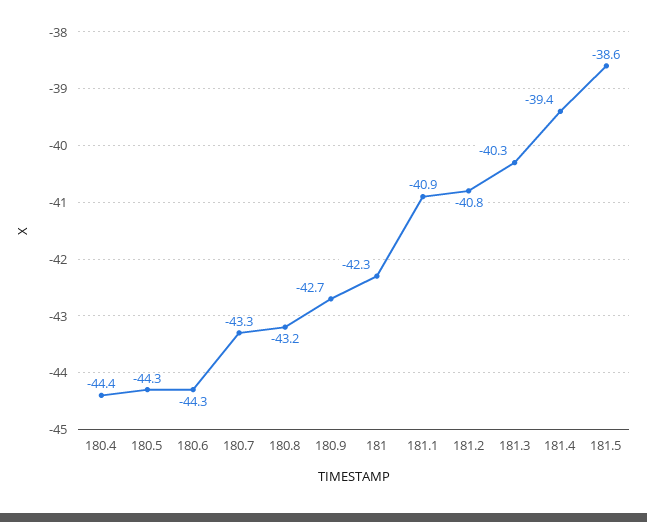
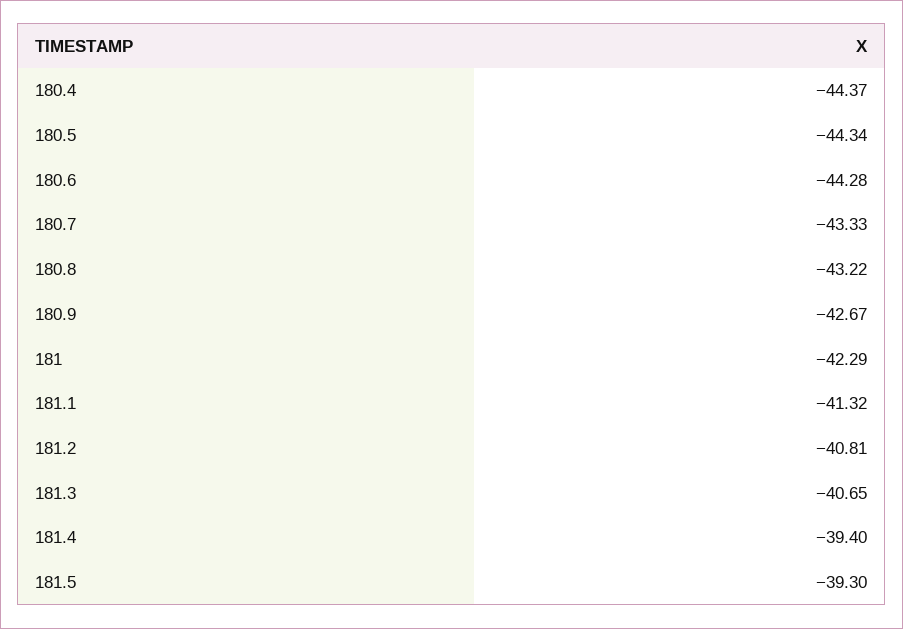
181.1: -40.9 -> -41.32
181.3: -40.3 -> -40.65
181.5: -38.6 -> -39.3

